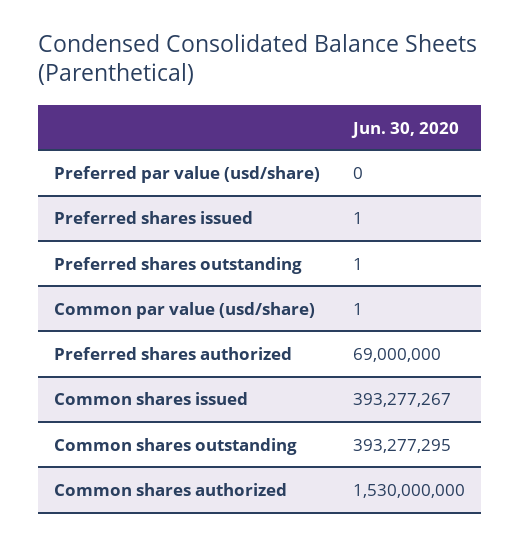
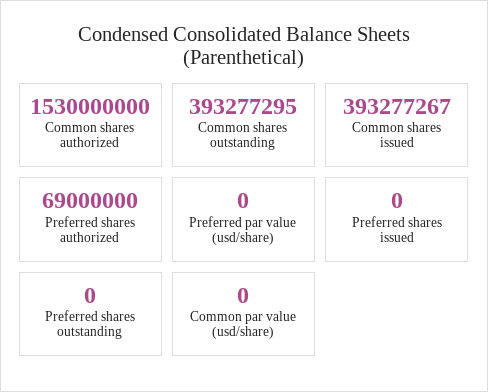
Preferred shares issued: 1 -> 0
Preferred shares outstanding: 1 -> 0
Common par value (usd/share): 1 -> 0

